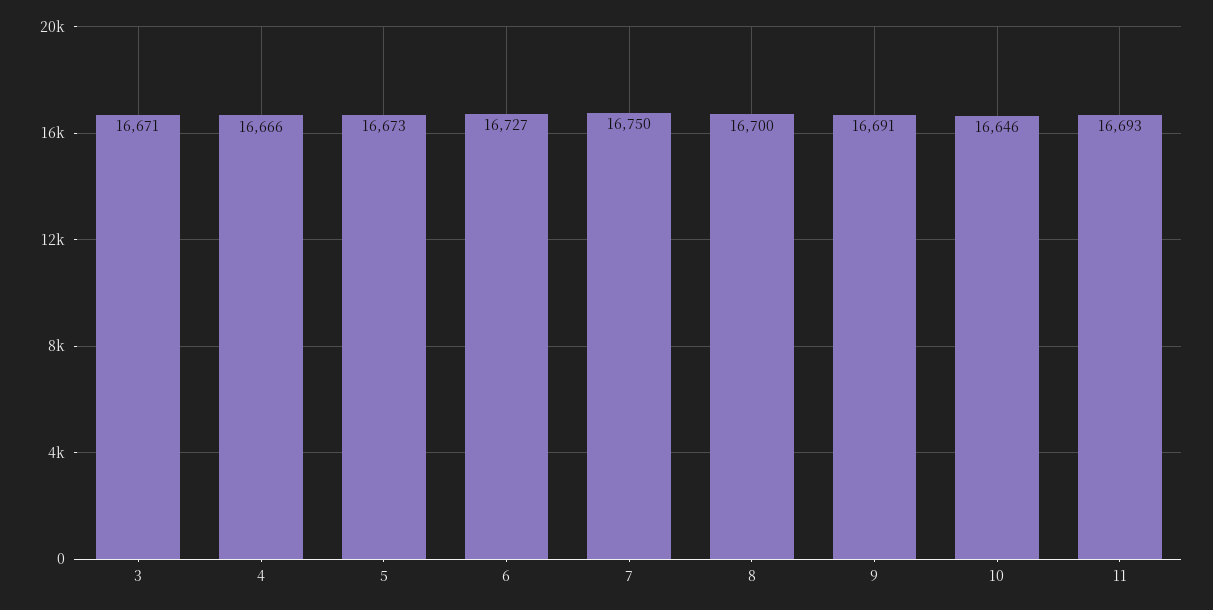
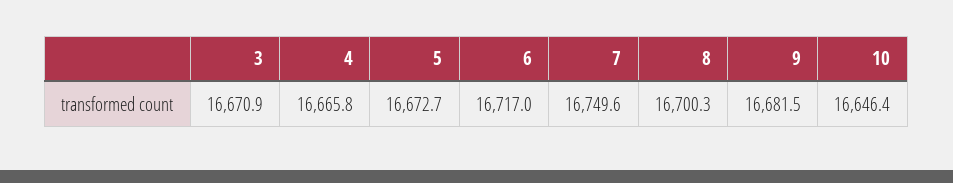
6: 16727 -> 16717
9: 16691 -> 16681.5
11: 16693 -> none

